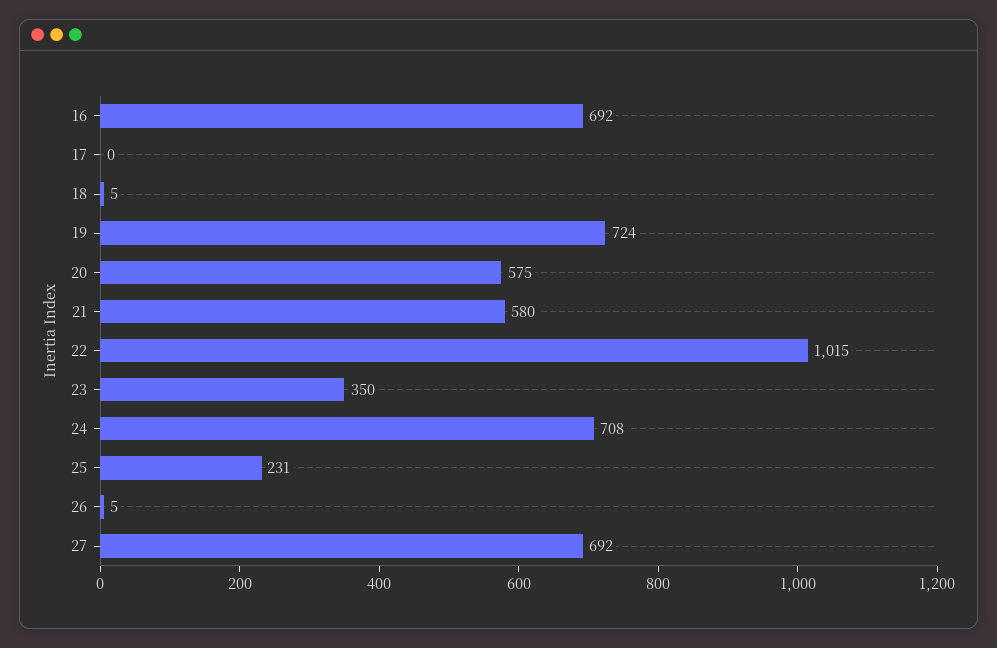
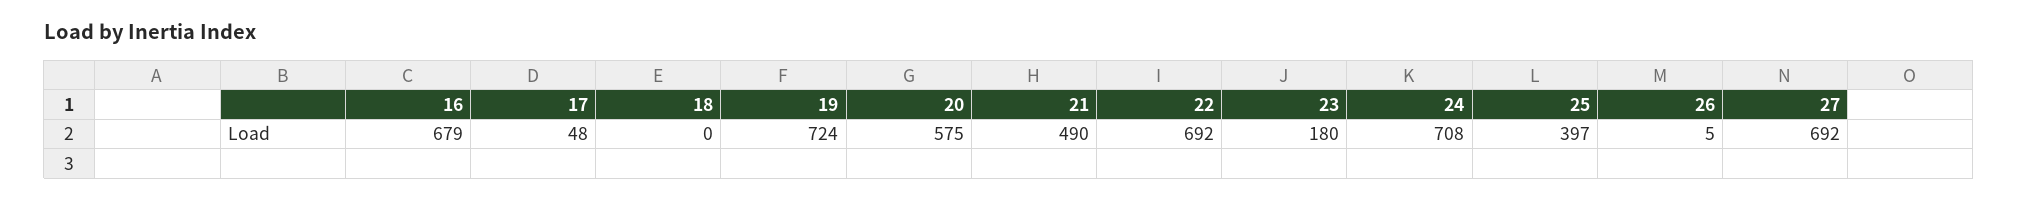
16: 692 -> 679
17: 0 -> 48
18: 5 -> 0
21: 580 -> 490
22: 1015 -> 692
23: 350 -> 180
25: 231 -> 397

